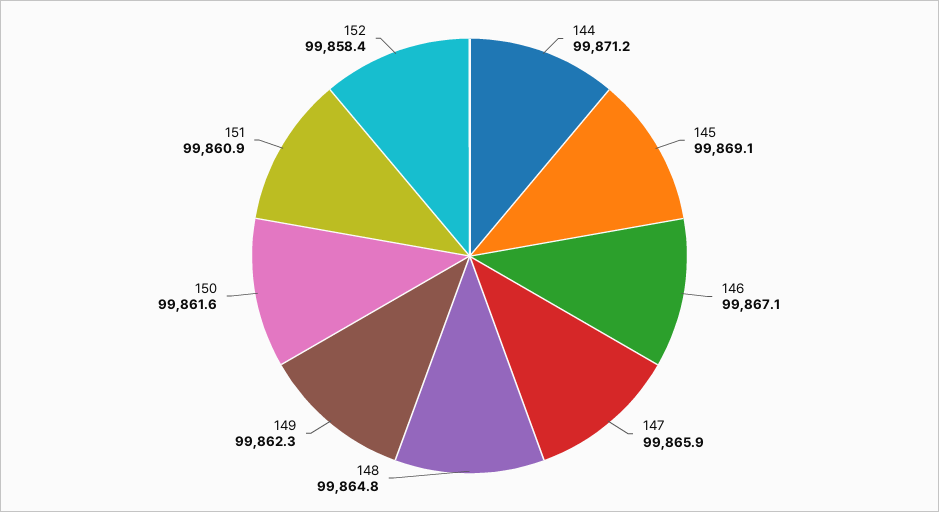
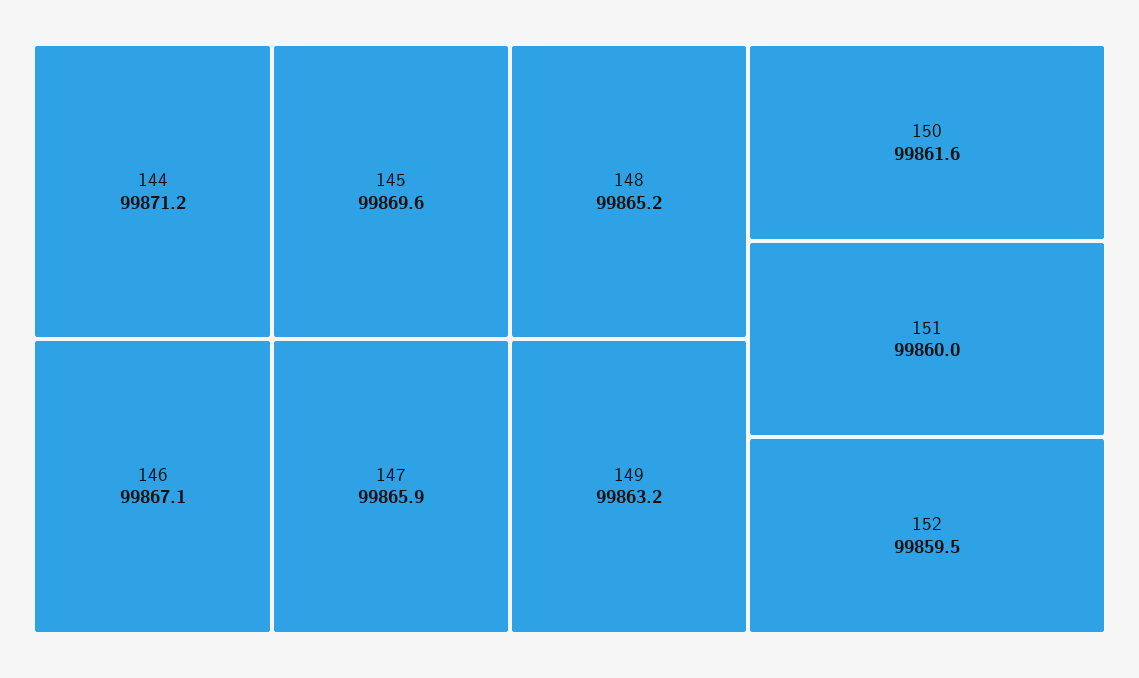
145: 99869.1 -> 99869.6
148: 99864.8 -> 99865.2
149: 99862.3 -> 99863.2
151: 99860.9 -> 99860
152: 99858.4 -> 99859.5

